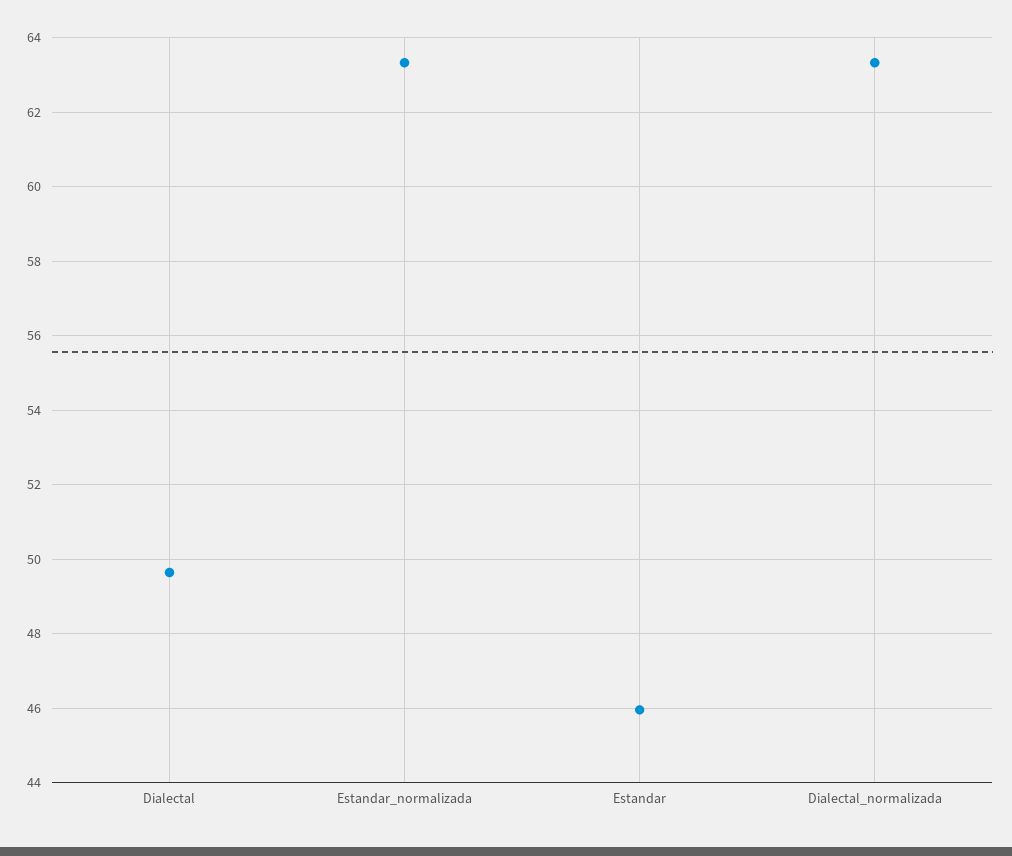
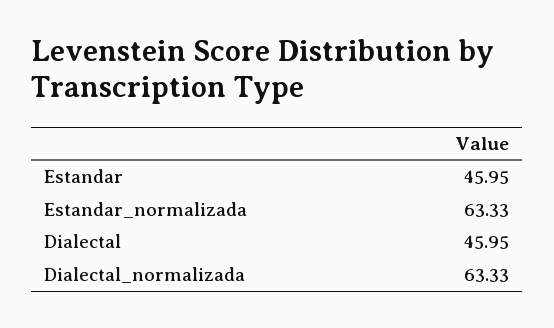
Dialectal: 49.6 -> 45.95

